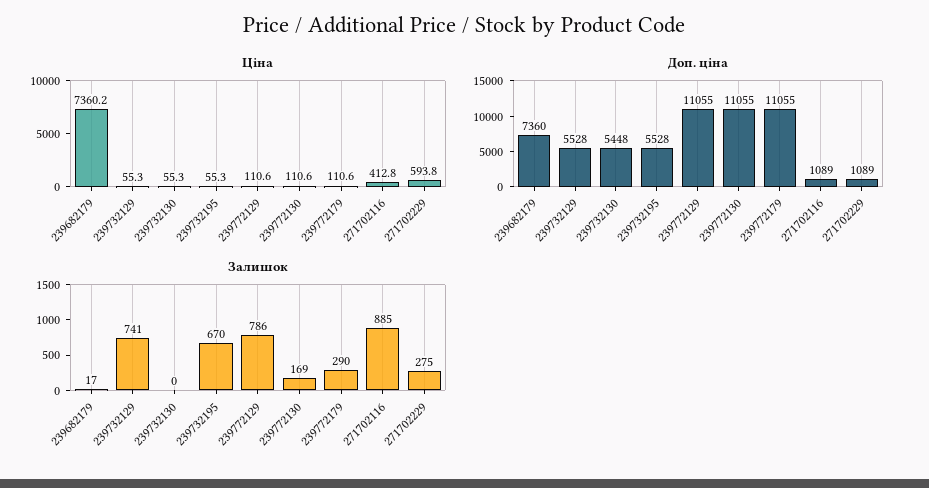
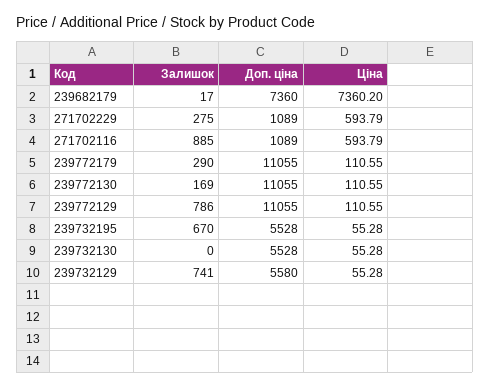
Ціна, 271702116: 412.8 -> 593.79
Доп. ціна, 239732129: 5528 -> 5580
Доп. ціна, 239732130: 5448 -> 5528

